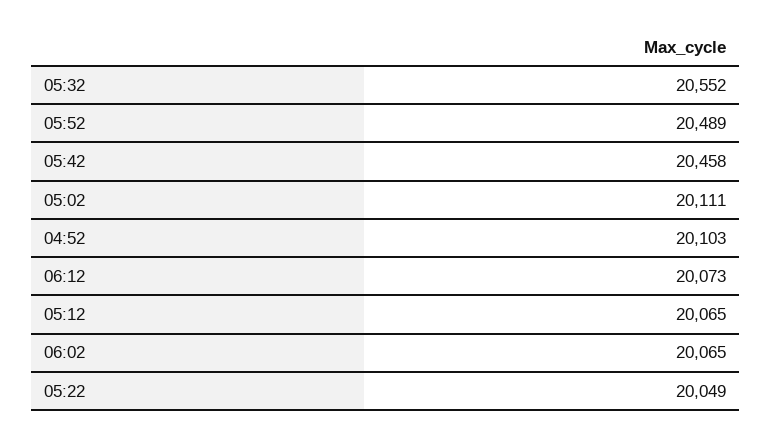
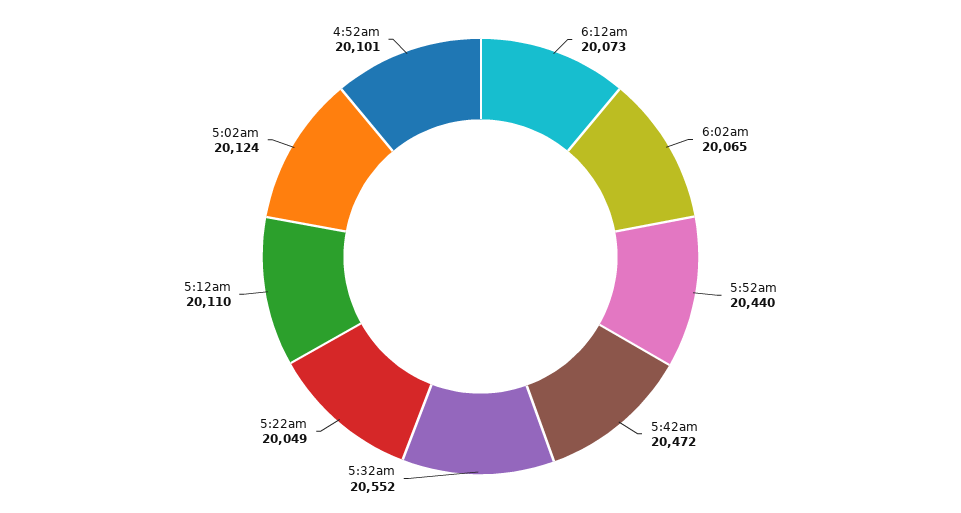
05:52: 20489 -> 20440
05:42: 20458 -> 20472
05:02: 20111 -> 20124
04:52: 20103 -> 20101
05:12: 20065 -> 20110

